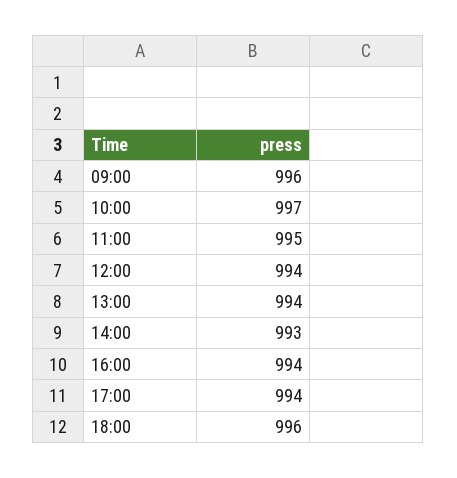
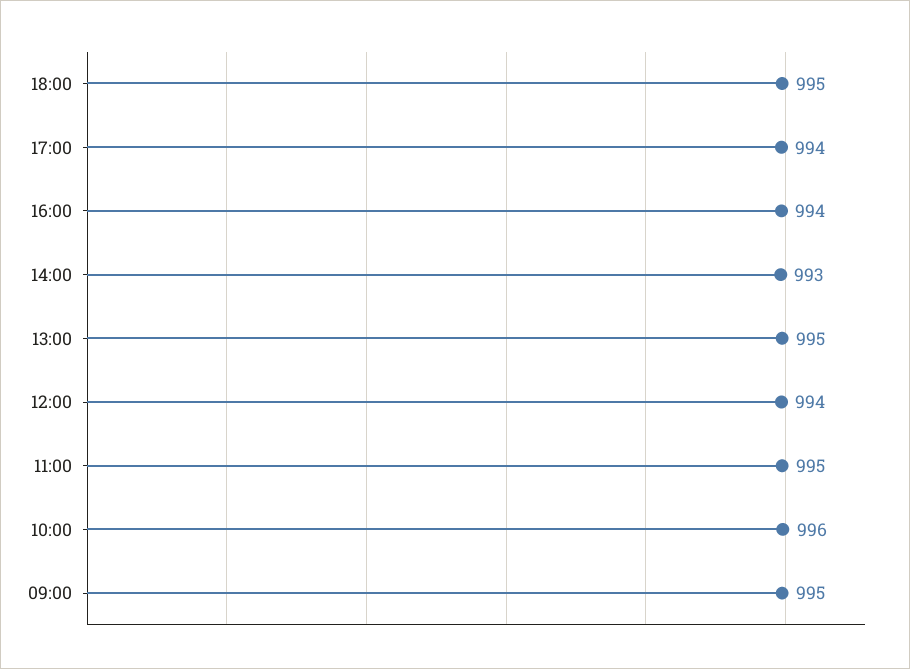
09:00: 996 -> 995
10:00: 997 -> 996
13:00: 994 -> 995
18:00: 996 -> 995

